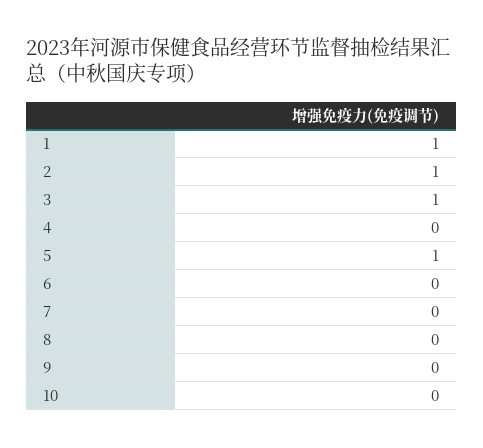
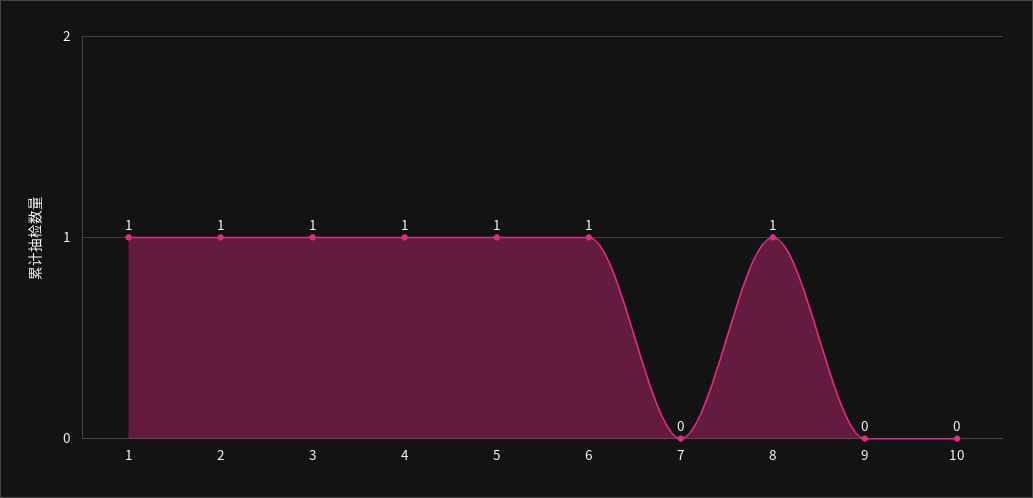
4: 0 -> 1
6: 0 -> 1
8: 0 -> 1

